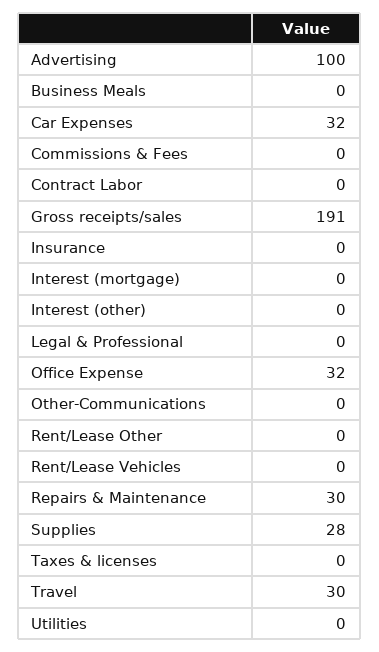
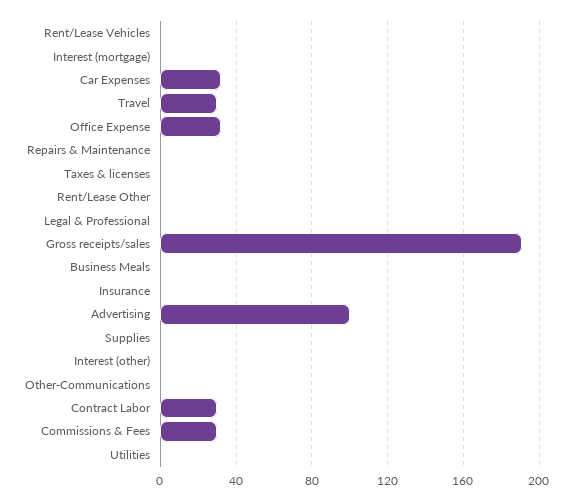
Commissions & Fees: 0 -> 30
Contract Labor: 0 -> 30
Repairs & Maintenance: 30 -> 0
Supplies: 28 -> 0

